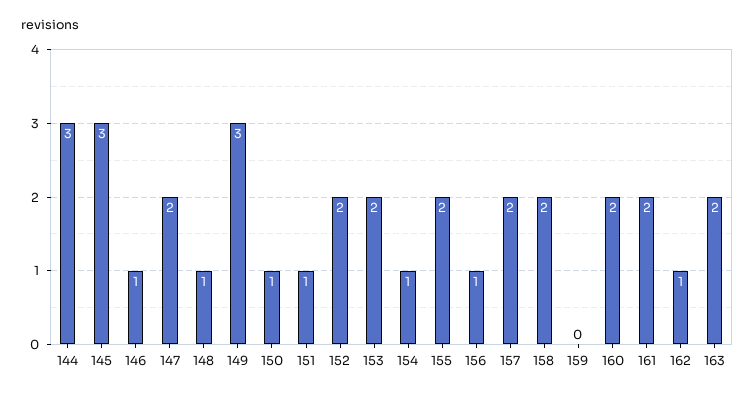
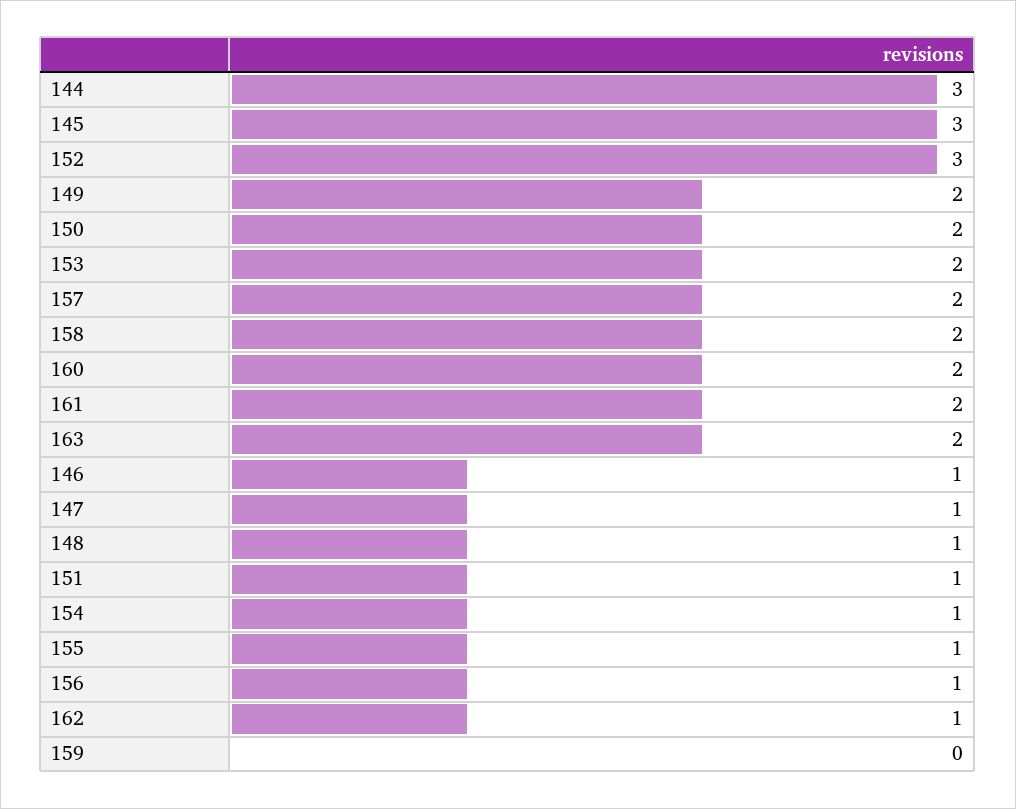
147: 2 -> 1
149: 3 -> 2
150: 1 -> 2
152: 2 -> 3
155: 2 -> 1

